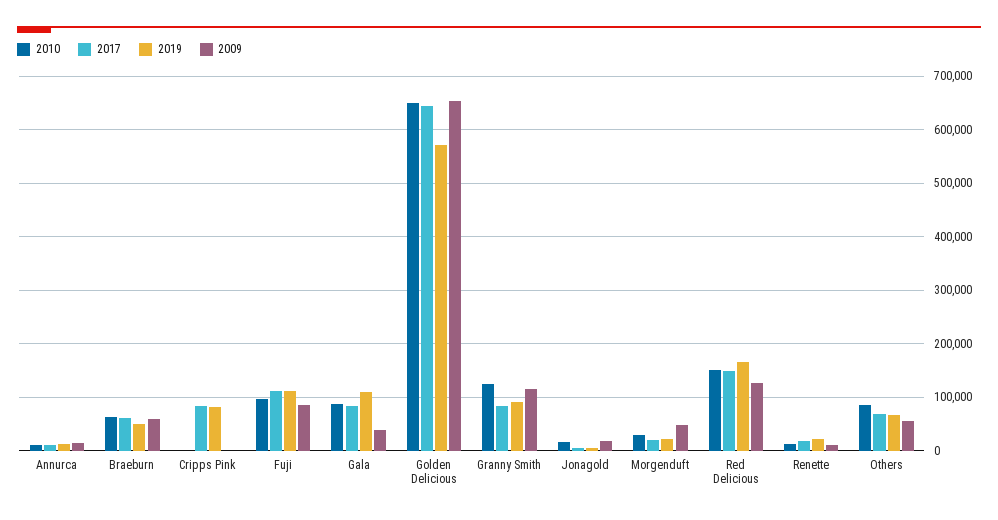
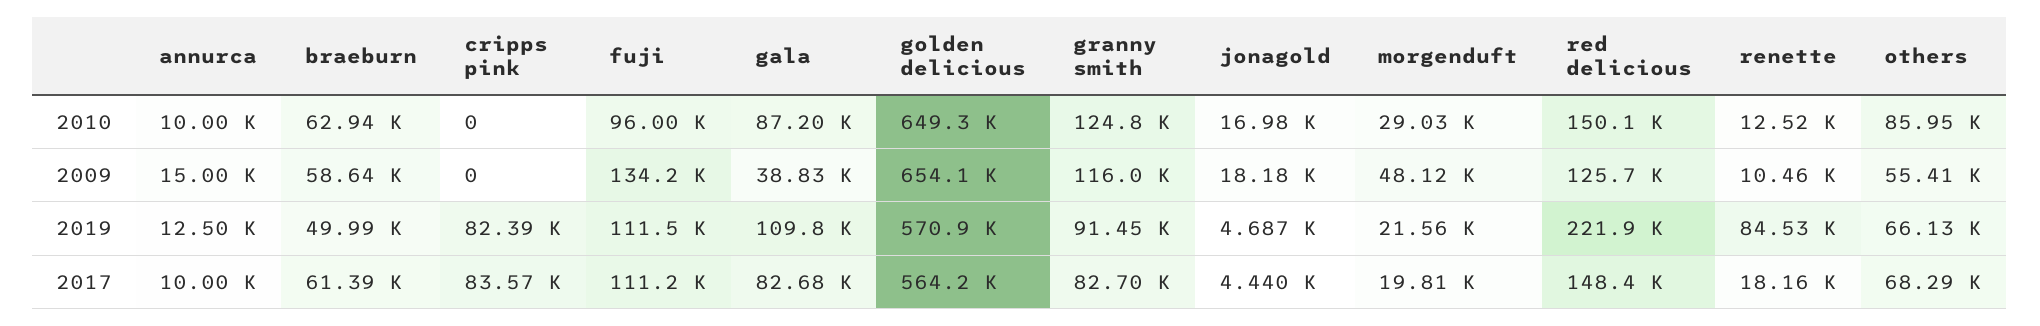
2009, Fuji: 80000 -> 134200
2017, Golden Delicious: 640000 -> 564200
2019, Red Delicious: 160000 -> 221900
2019, Renette: 20000 -> 84530

